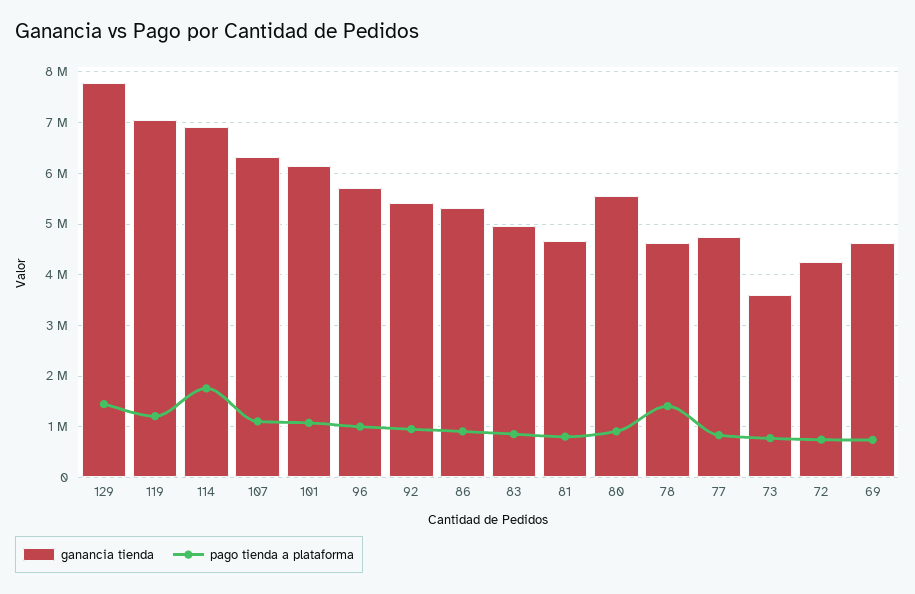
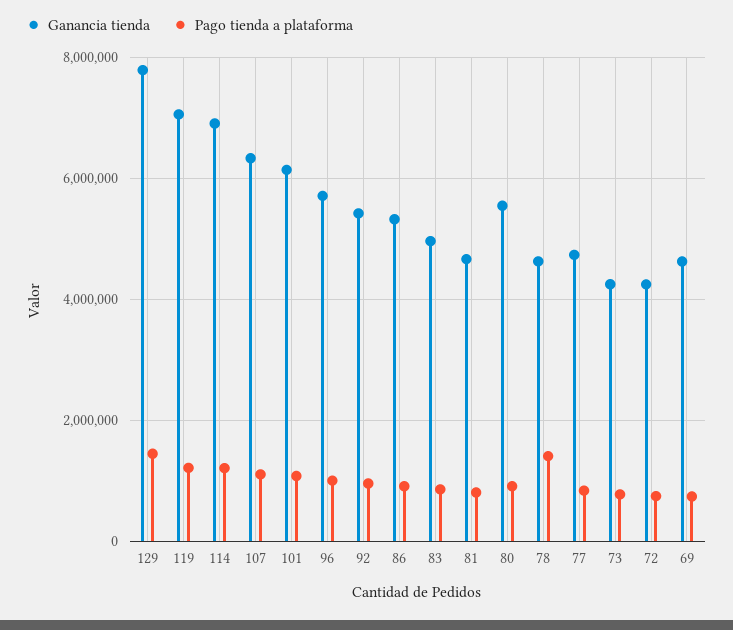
pago tienda a plataforma, 114: 1800000 -> 1200000
ganancia tienda, 73: 3600000 -> 4200000

